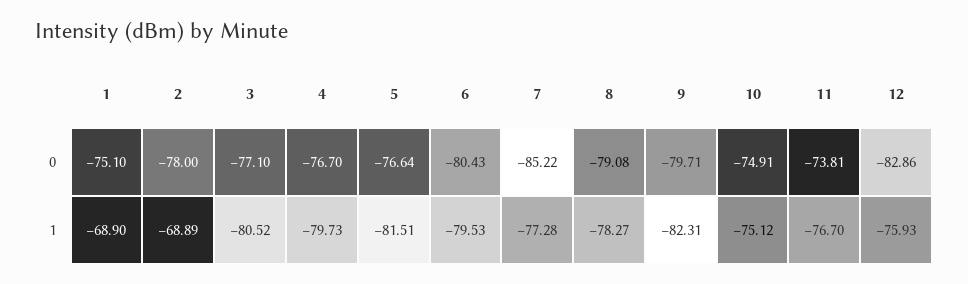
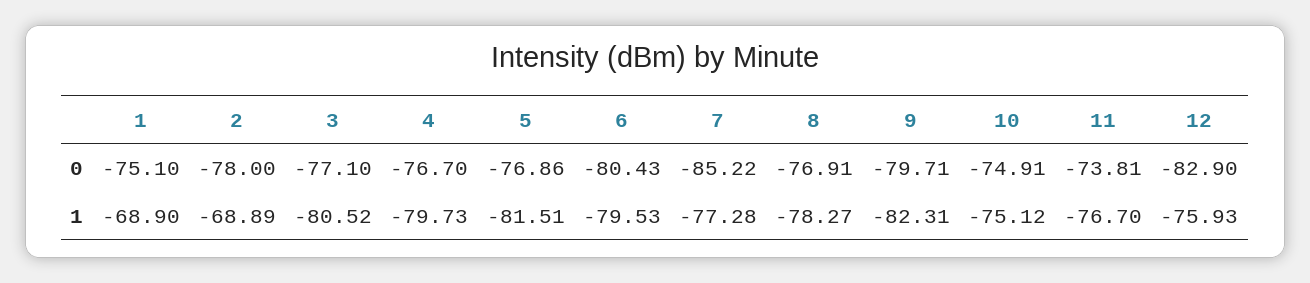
5, 0: -76.64 -> -76.86
8, 0: -79.08 -> -76.91
12, 0: -82.86 -> -82.9

